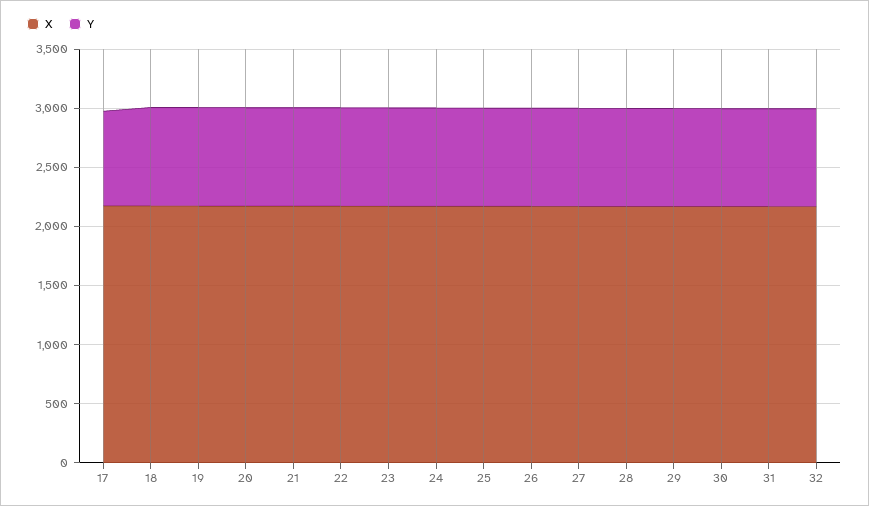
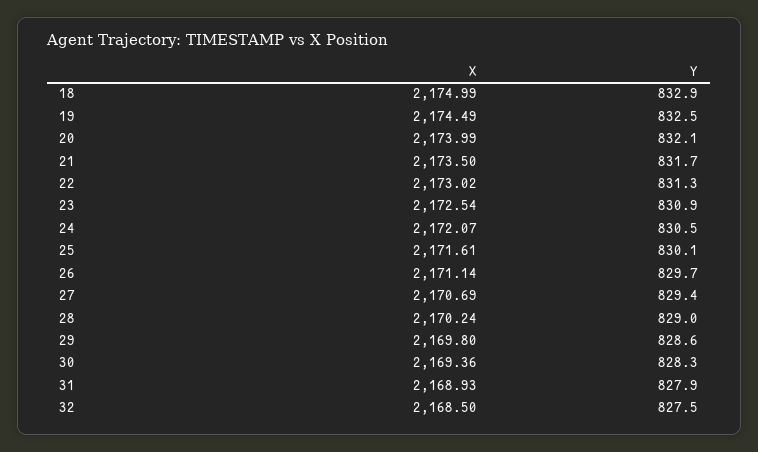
X, 17: 2200 -> none
Y, 17: 800 -> none

